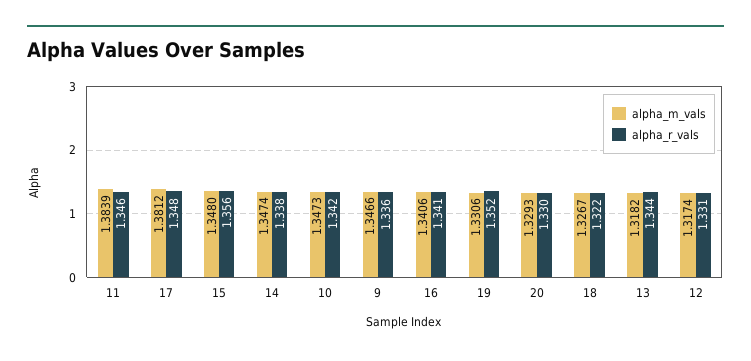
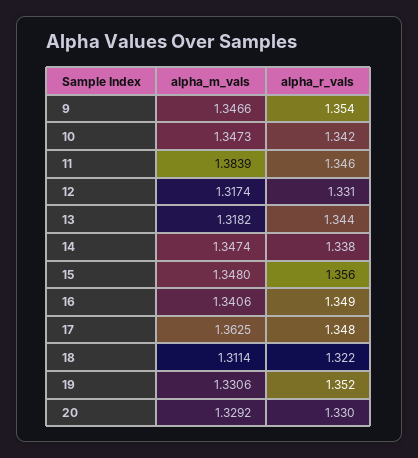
alpha_m_vals, 17: 1.3812 -> 1.3625
alpha_r_vals, 9: 1.336 -> 1.354
alpha_r_vals, 16: 1.341 -> 1.349
alpha_m_vals, 20: 1.3293 -> 1.3292
alpha_m_vals, 18: 1.3267 -> 1.3114

